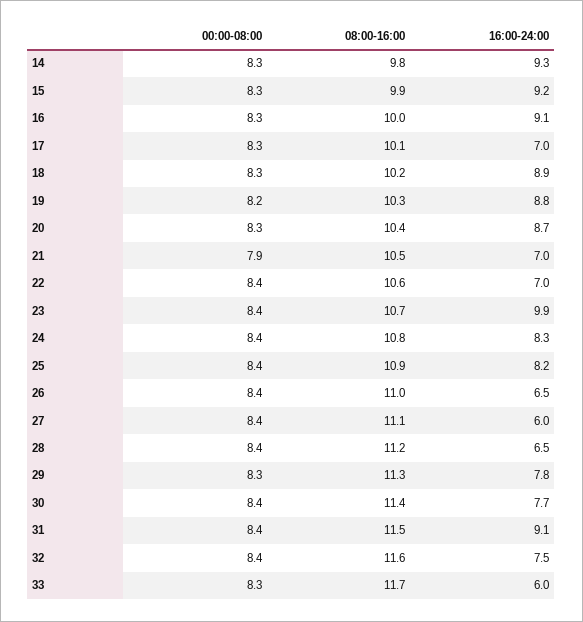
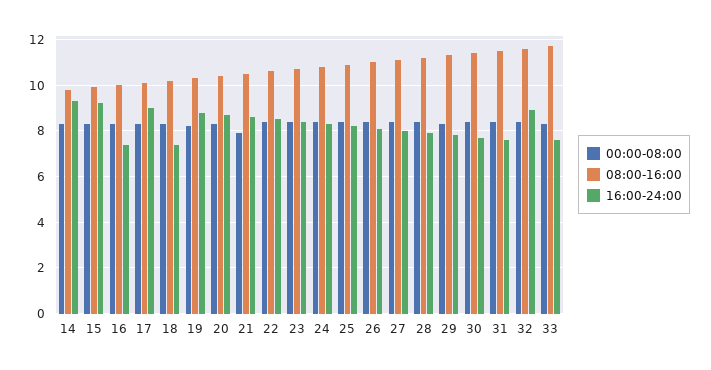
16:00-24:00, 16: 9.1 -> 7.5
16:00-24:00, 17: 7 -> 9
16:00-24:00, 18: 8.9 -> 7.5
16:00-24:00, 21: 7 -> 8.5
16:00-24:00, 22: 7 -> 8.5
16:00-24:00, 23: 9.9 -> 8.5
16:00-24:00, 26: 6.5 -> 8
16:00-24:00, 27: 6 -> 8
16:00-24:00, 28: 6.5 -> 8
16:00-24:00, 31: 9.1 -> 7.5
16:00-24:00, 32: 7.5 -> 9
16:00-24:00, 33: 6 -> 7.5

